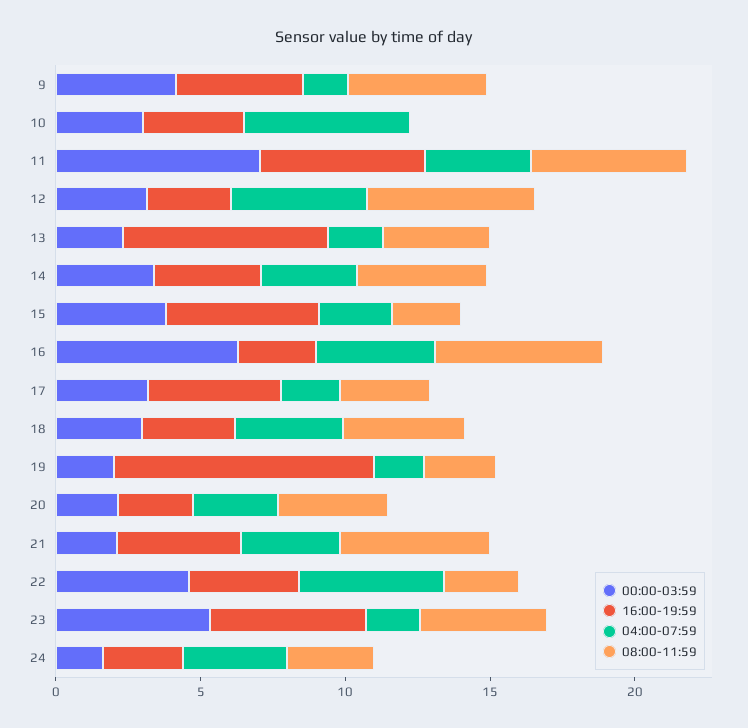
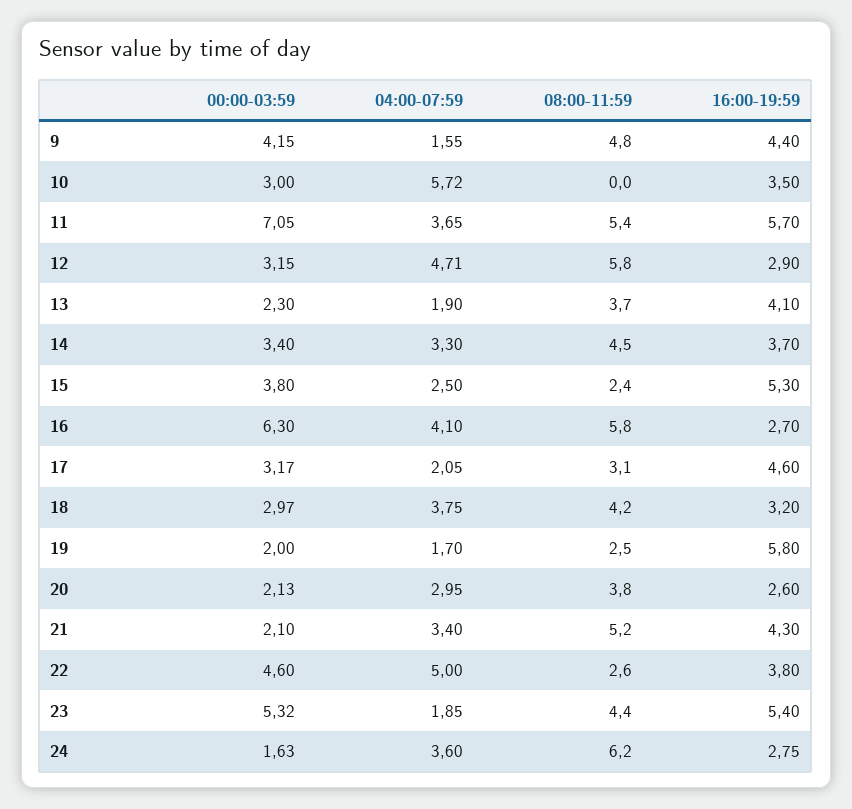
16:00-19:59, 13: 7 -> 4.1
16:00-19:59, 19: 9 -> 5.8
08:00-11:59, 24: 3 -> 6.2

